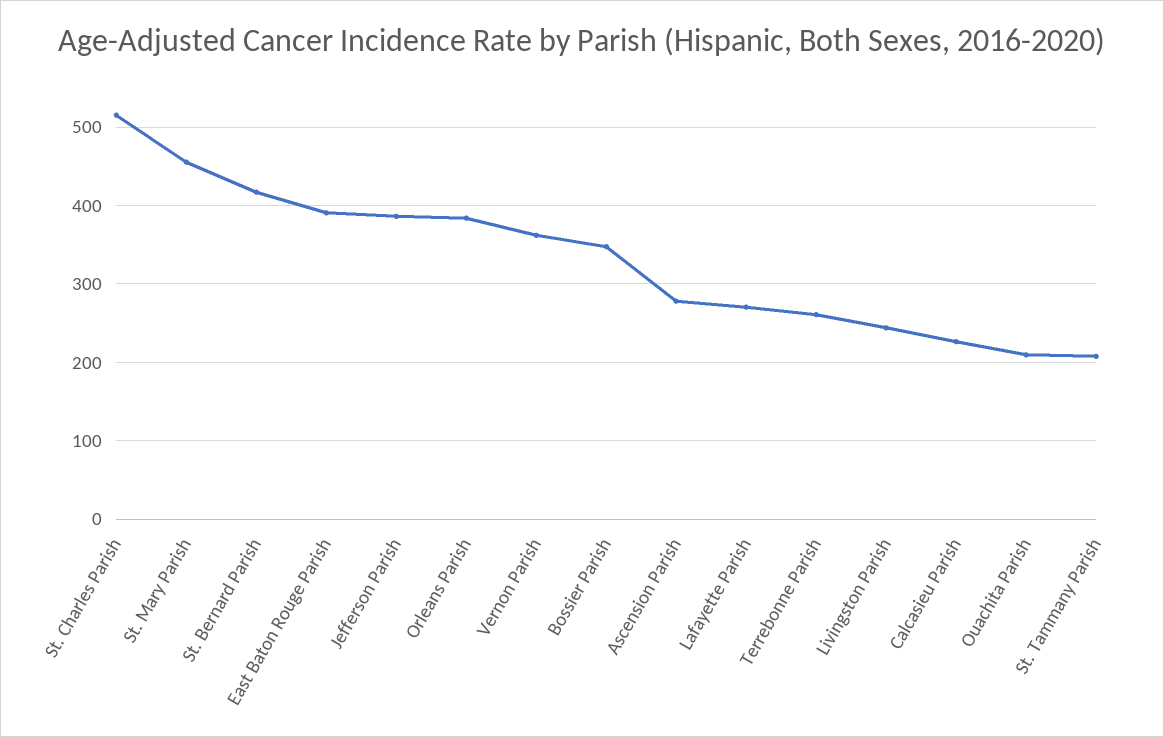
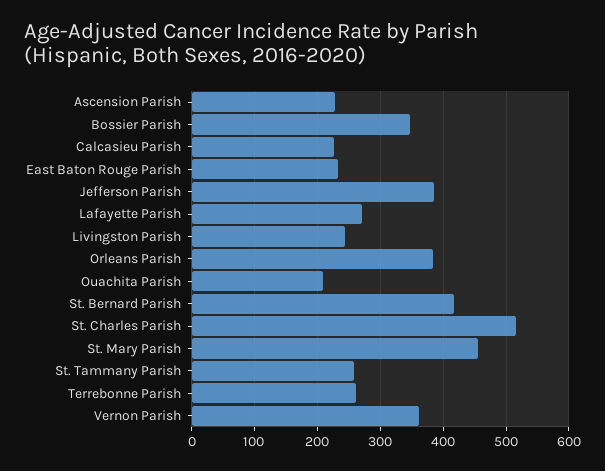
East Baton Rouge Parish: 390 -> 230
Ascension Parish: 280 -> 230
St. Tammany Parish: 210 -> 260

